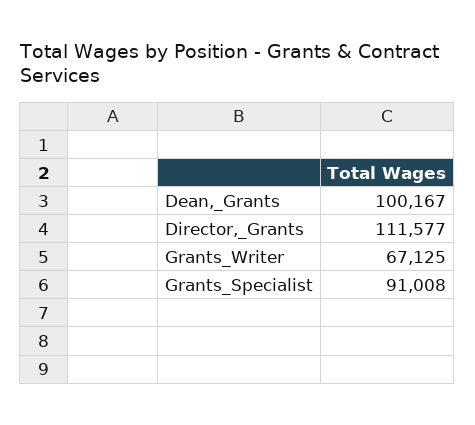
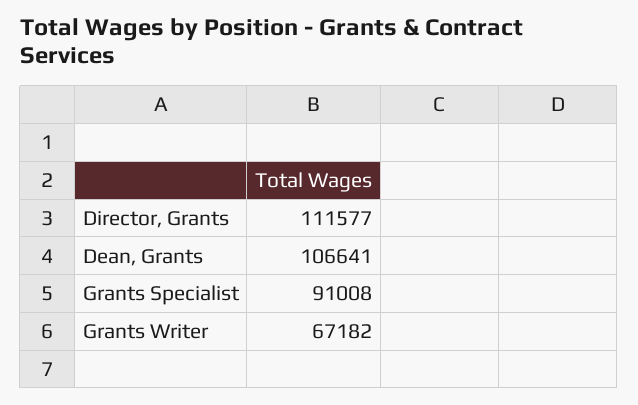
Dean,_Grants: 100167 -> 106641
Grants_Writer: 67125 -> 67182

